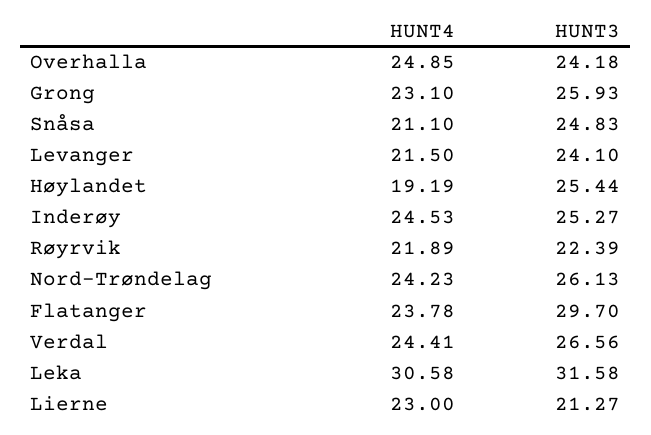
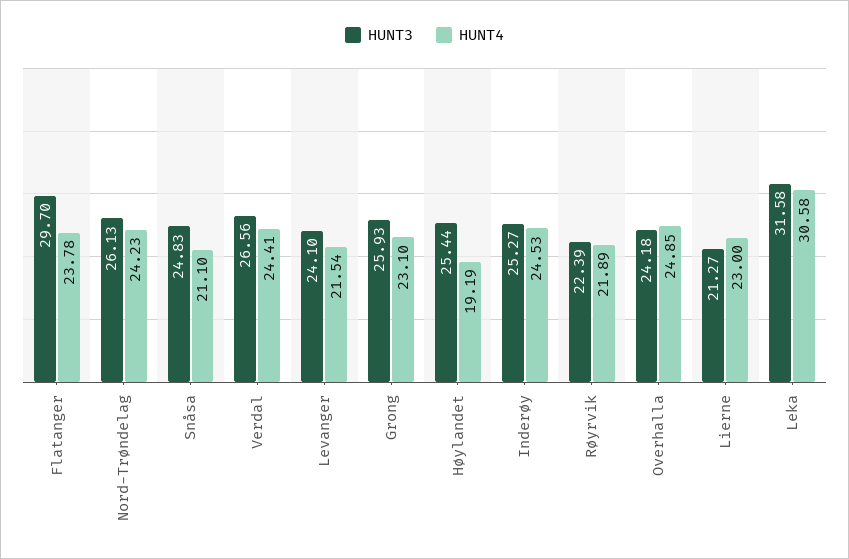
HUNT4, Levanger: 21.5 -> 21.54

